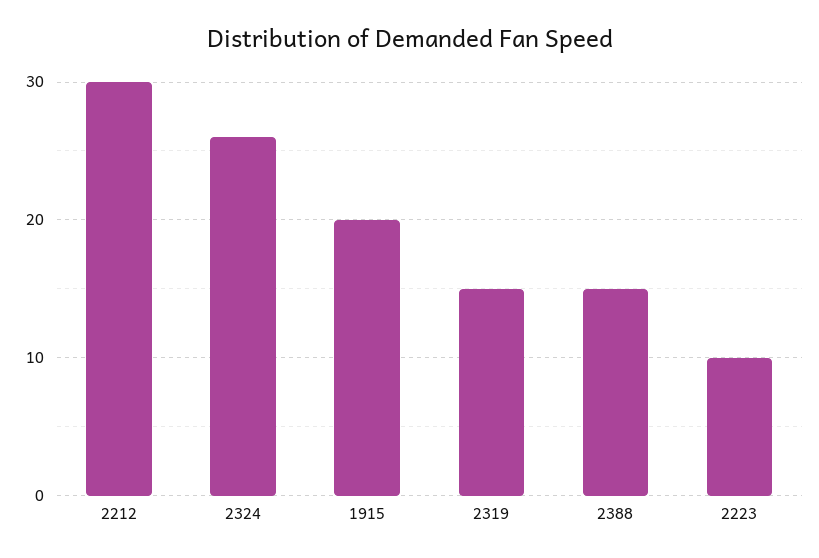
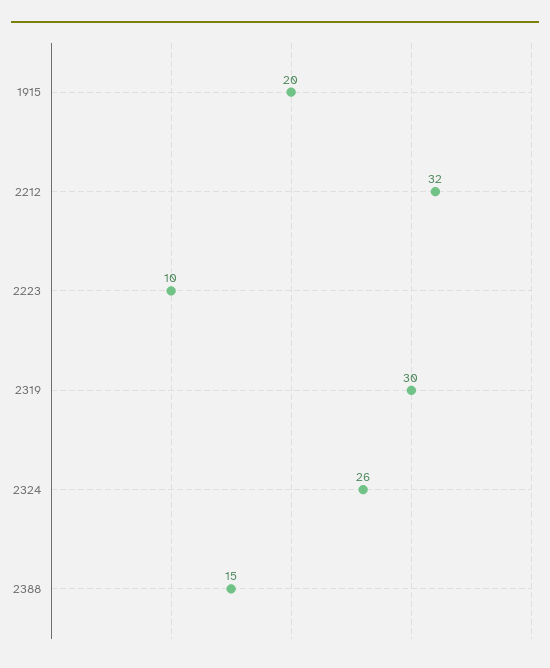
2212: 30 -> 32
2319: 15 -> 30

